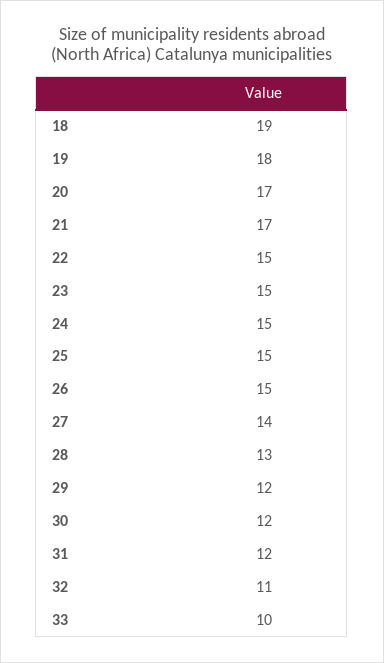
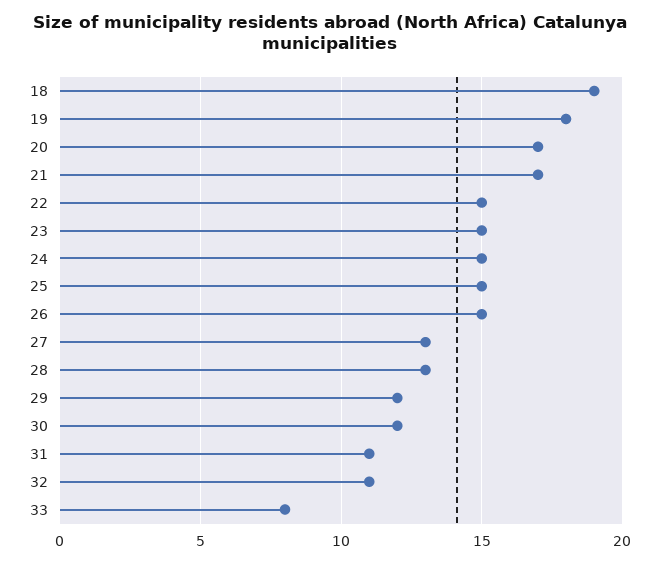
27: 14 -> 13
31: 12 -> 11
33: 10 -> 8

